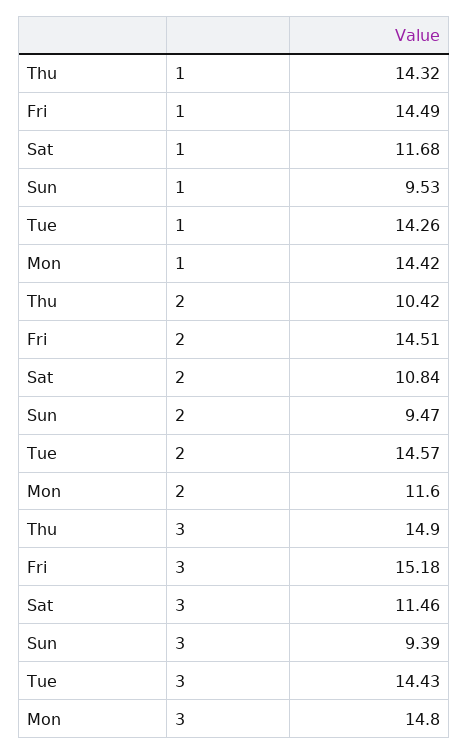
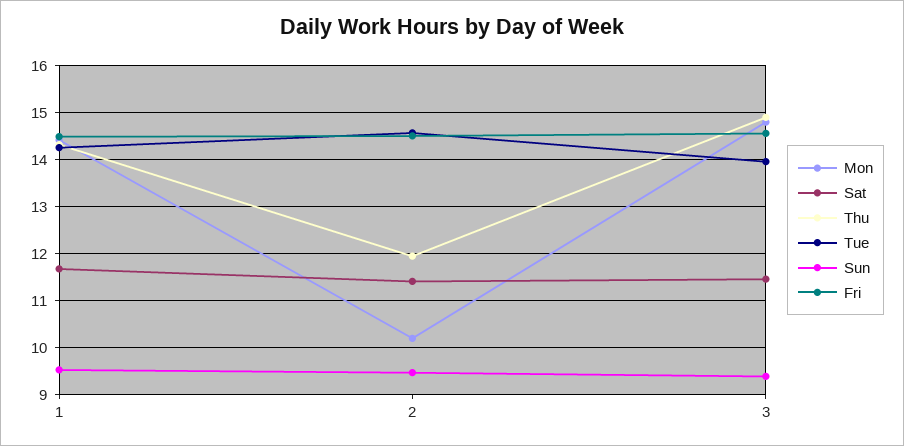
Thu, 2: 10.42 -> 12
Sat, 2: 10.84 -> 11.4
Mon, 2: 11.6 -> 10.2
Fri, 3: 15.18 -> 14.6
Tue, 3: 14.43 -> 14

